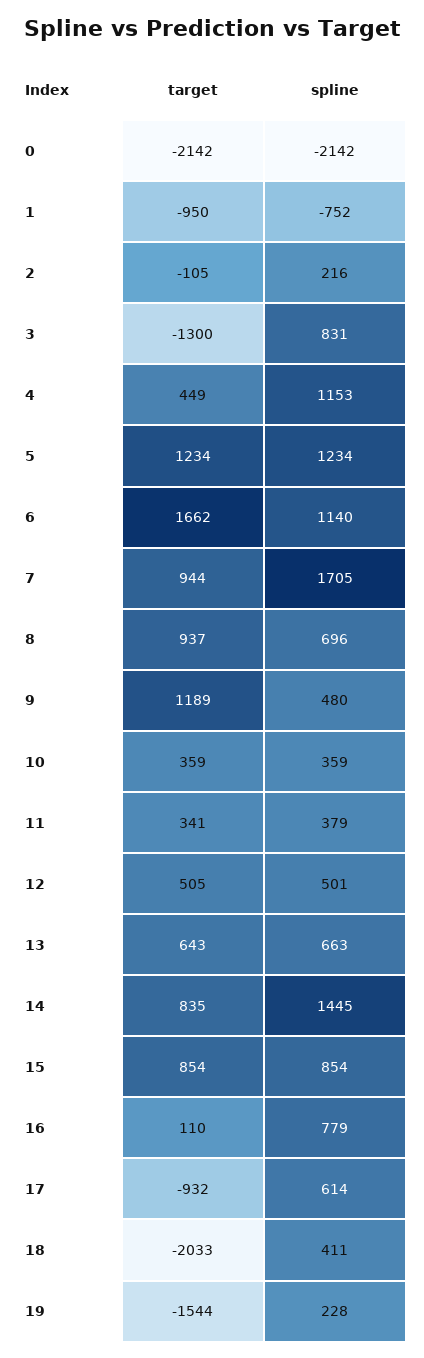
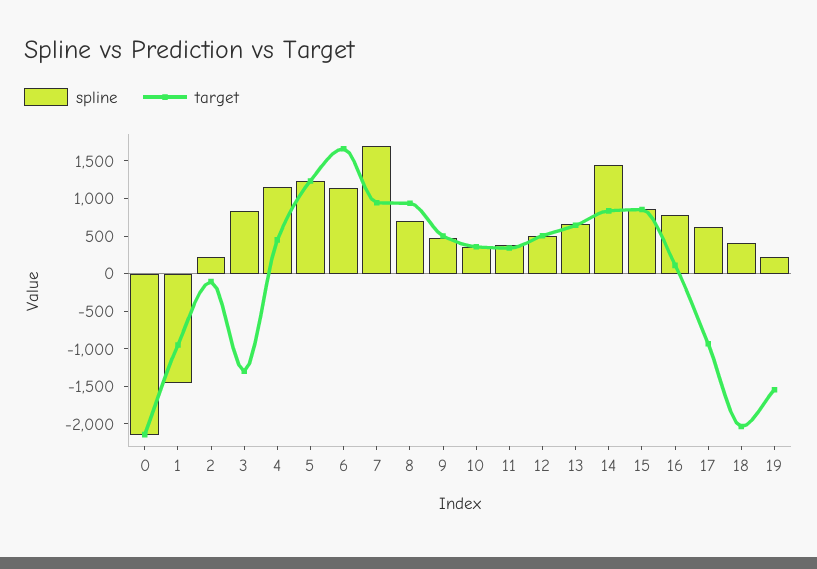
spline, 1: -752 -> -1500
target, 9: 1189 -> 500

